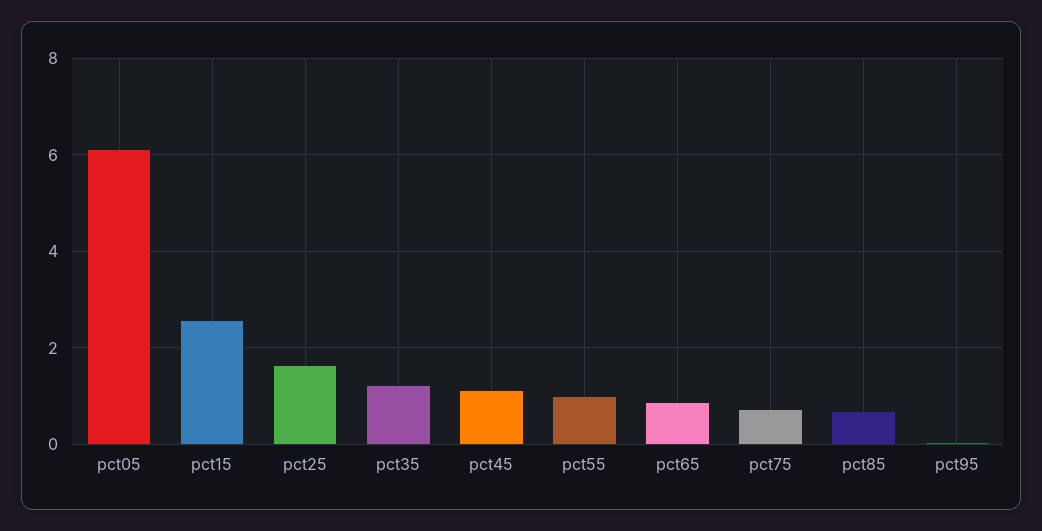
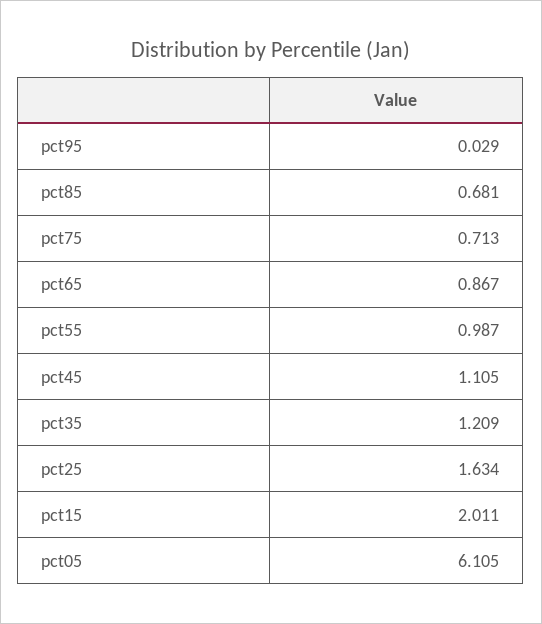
pct15: 2.6 -> 2.011

